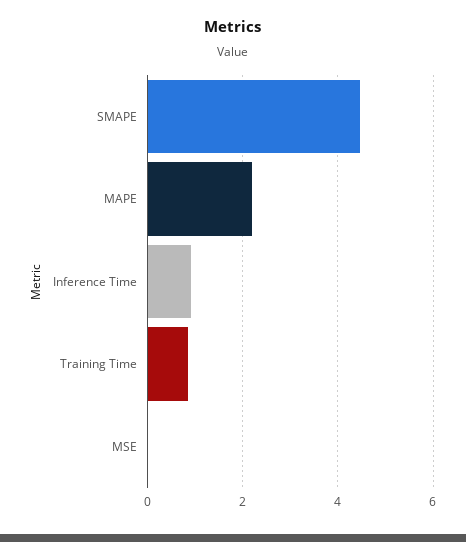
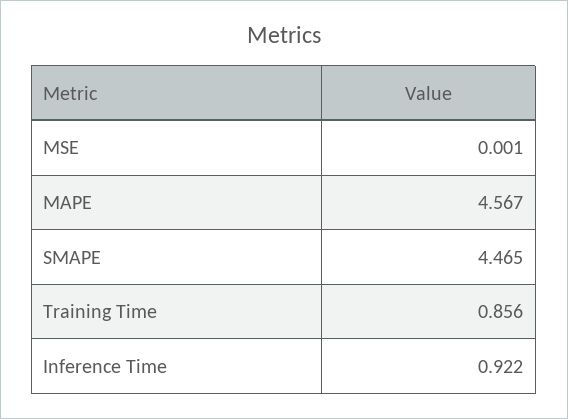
MAPE: 2.2 -> 4.567

